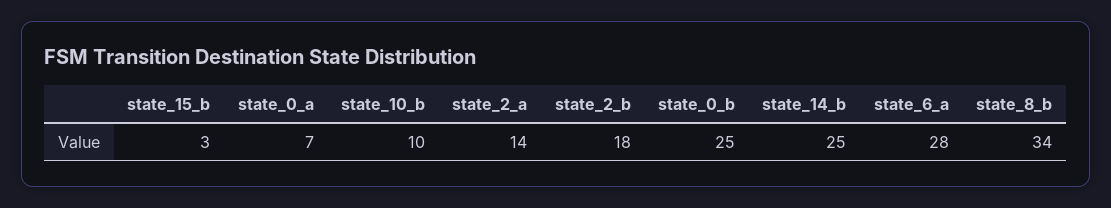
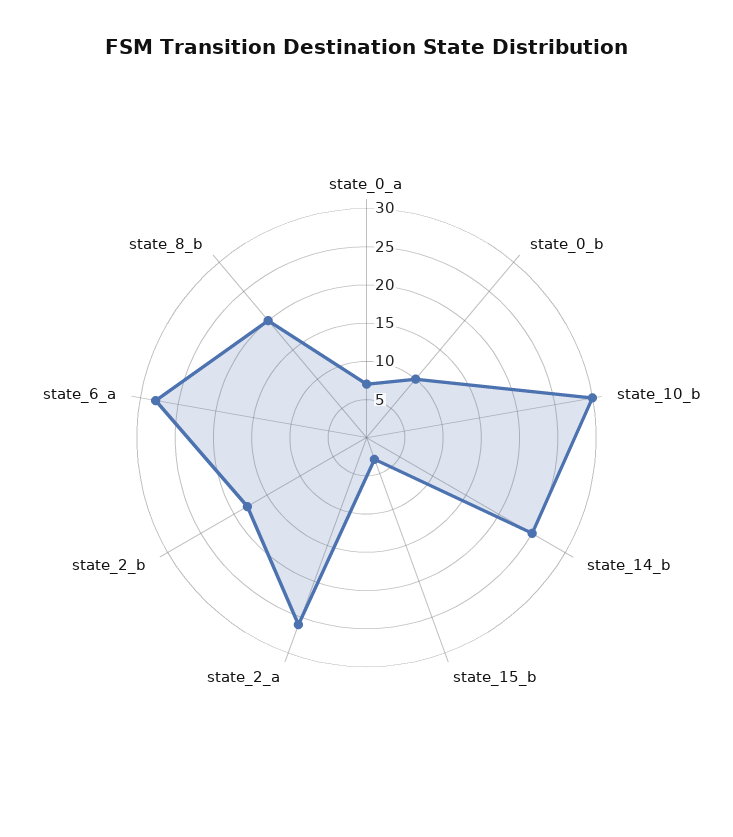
state_10_b: 10 -> 30
state_2_a: 14 -> 25
state_0_b: 25 -> 10
state_8_b: 34 -> 20

